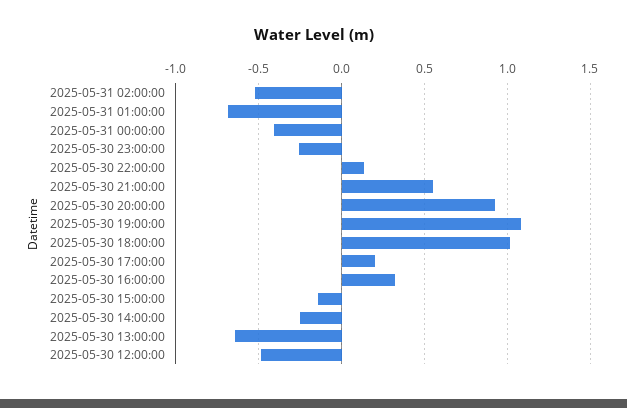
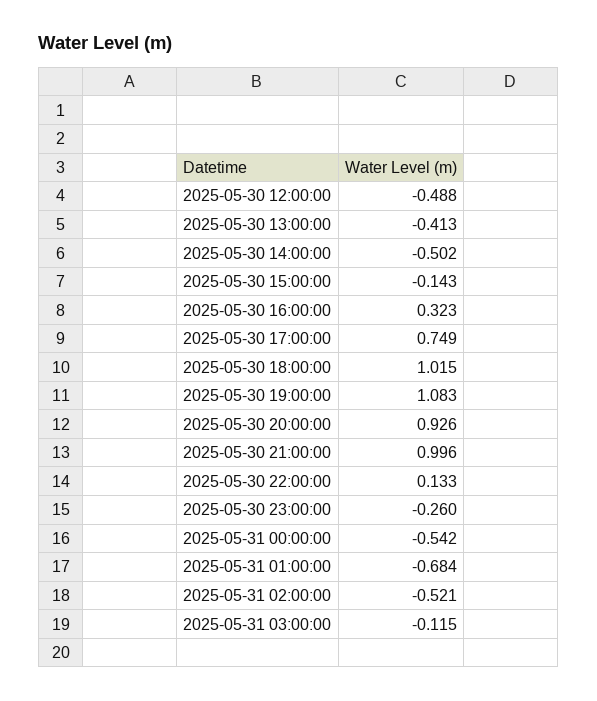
2025-05-31 00:00:00: -0.4 -> -0.542
2025-05-30 21:00:00: 0.55 -> 0.996
2025-05-30 17:00:00: 0.2 -> 0.749
2025-05-30 14:00:00: -0.25 -> -0.502
2025-05-30 13:00:00: -0.65 -> -0.413
2025-05-31 03:00:00: none -> -0.115

